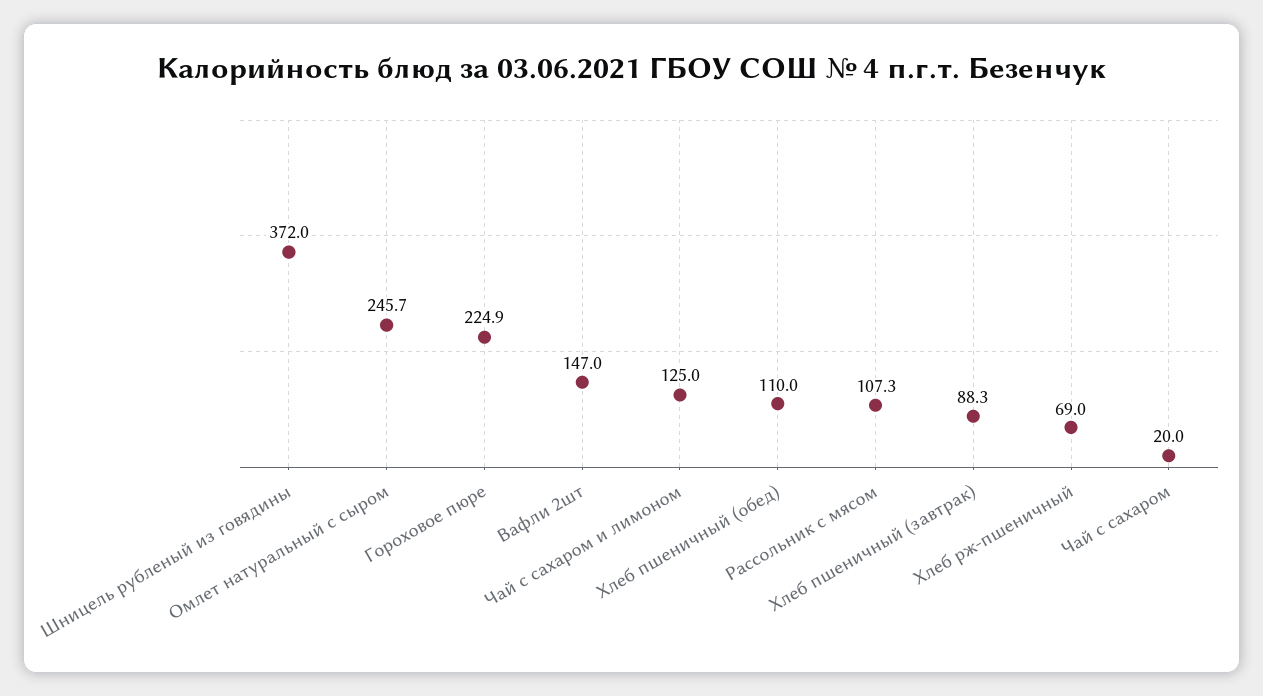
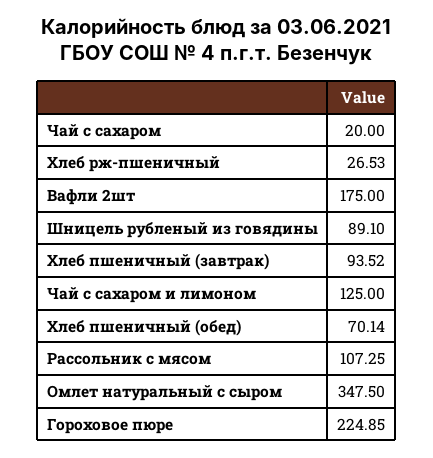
Шницель рубленый из говядины: 372 -> 89.1
Омлет натуральный с сыром: 245.7 -> 347.5
Вафли 2шт: 147 -> 175
Хлеб пшеничный (обед): 110 -> 70.14
Хлеб пшеничный (завтрак): 88.3 -> 93.52
Хлеб рж-пшеничный: 69 -> 26.53

